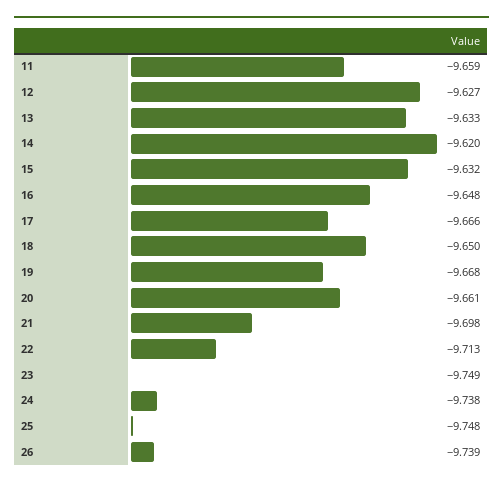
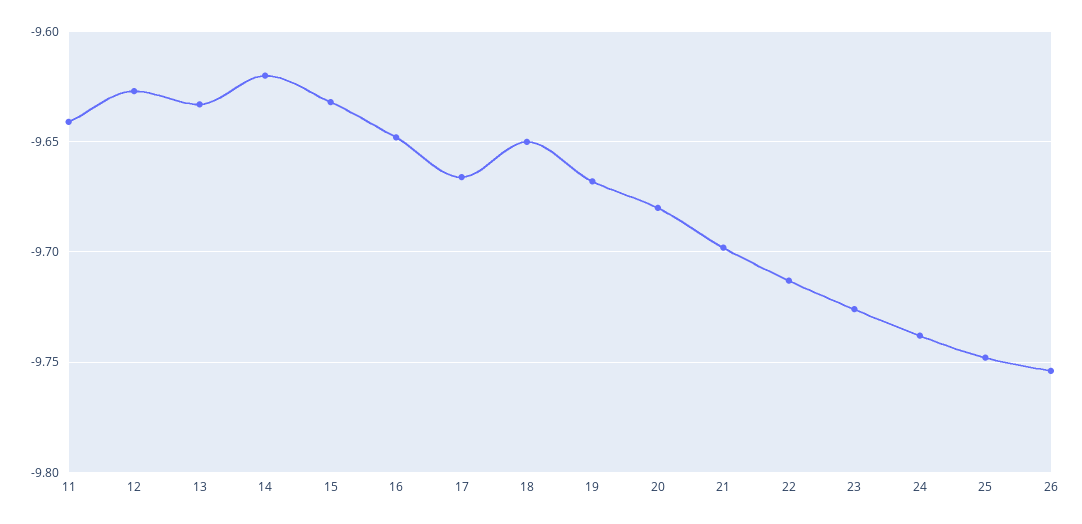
11: -9.659 -> -9.64
20: -9.661 -> -9.68
23: -9.749 -> -9.725
26: -9.739 -> -9.755

